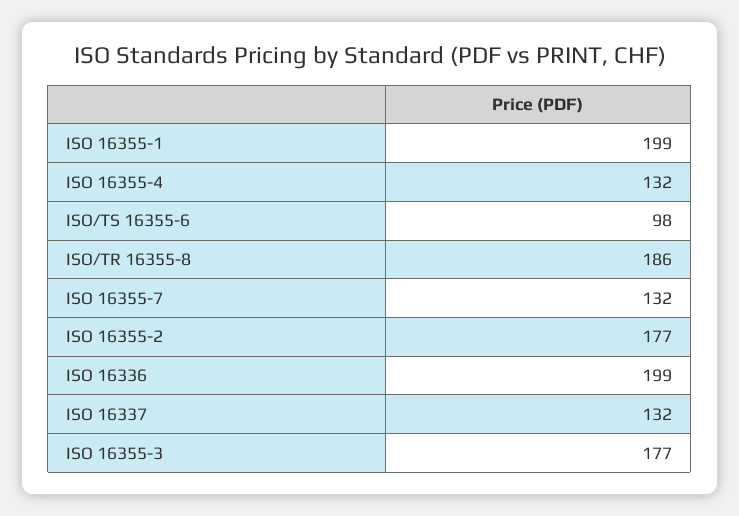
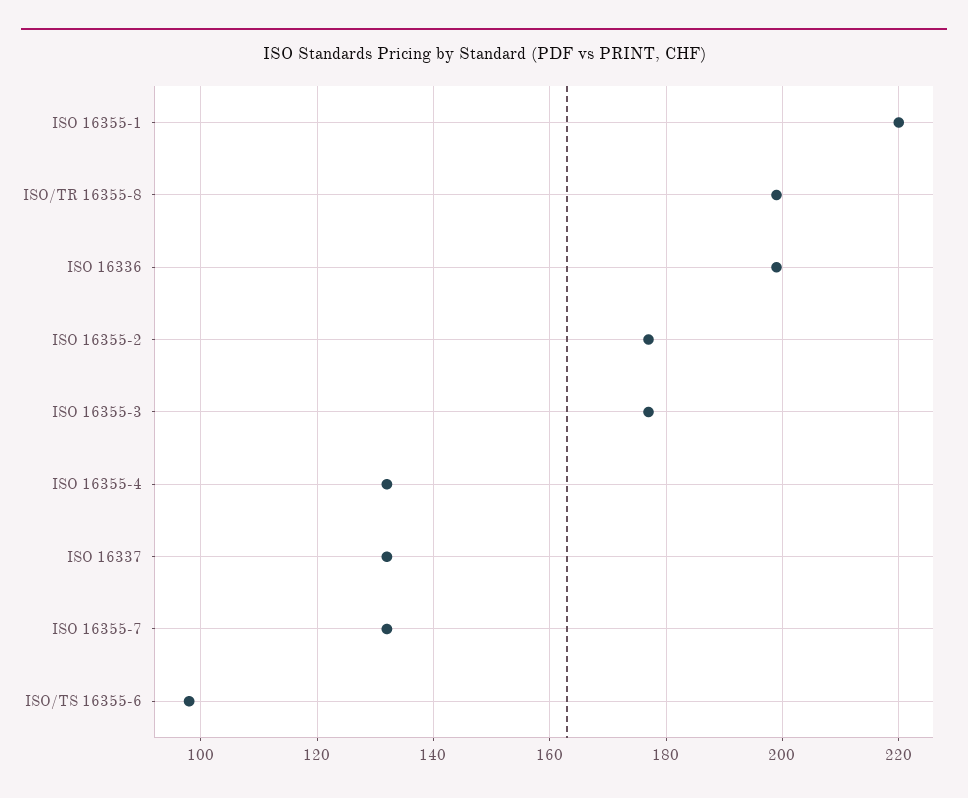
ISO 16355-1: 199 -> 220
ISO/TR 16355-8: 186 -> 200

